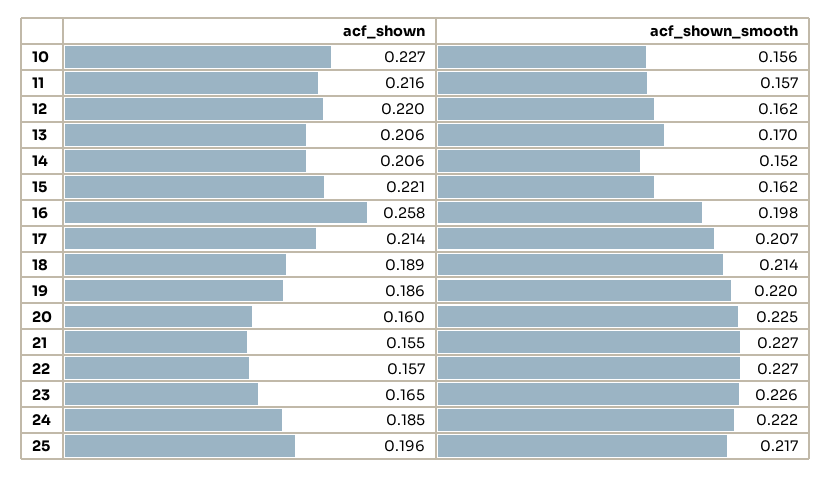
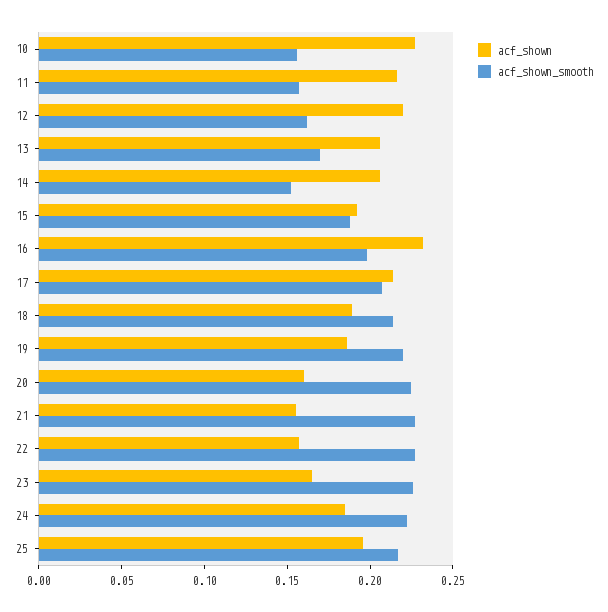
acf_shown, 15: 0.221 -> 0.19
acf_shown_smooth, 15: 0.162 -> 0.19
acf_shown, 16: 0.258 -> 0.23

